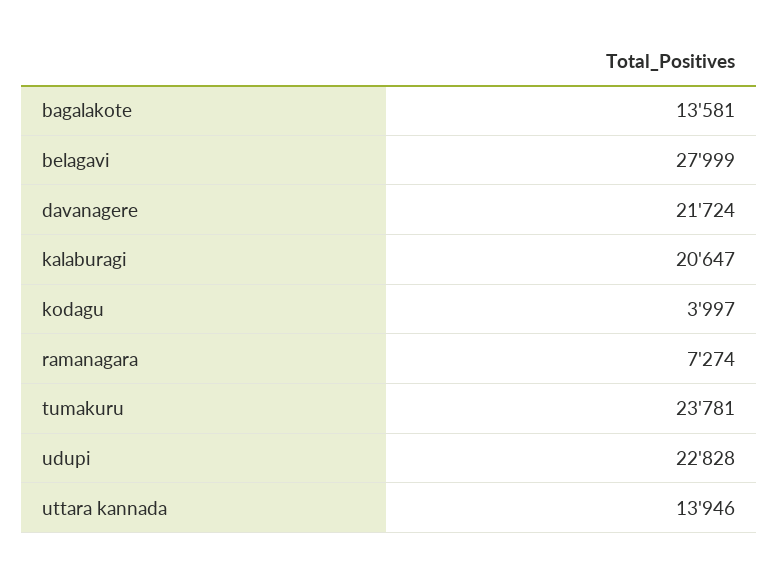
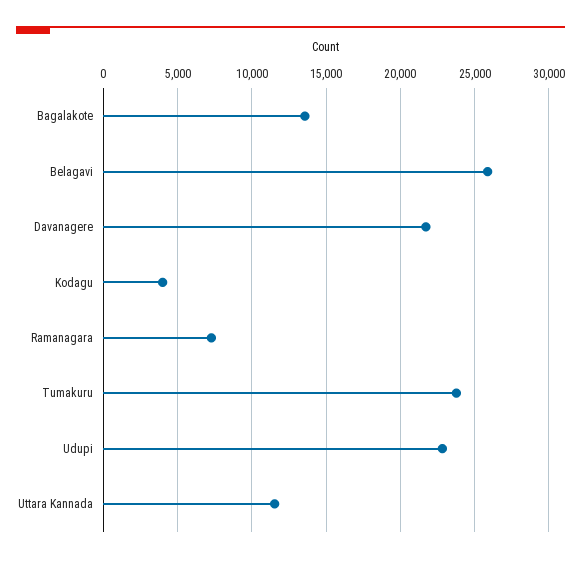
belagavi: 27999 -> 26000
kalaburagi: 20647 -> none
uttara kannada: 13946 -> 11500

